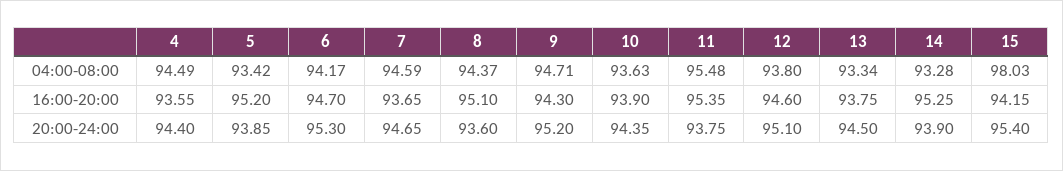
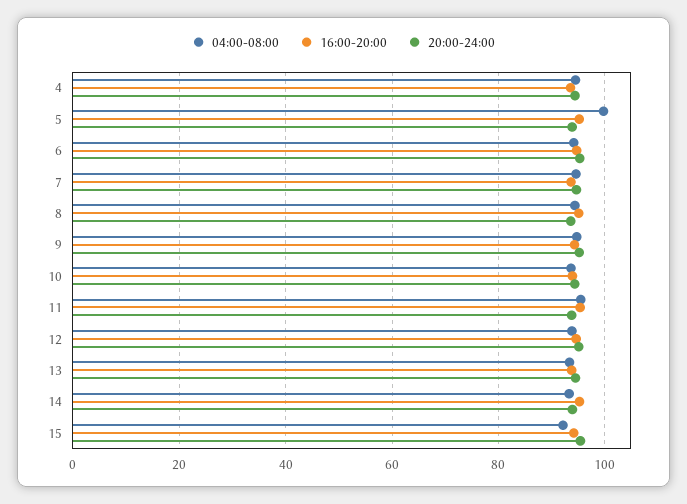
04:00-08:00, 5: 93.42 -> 100
04:00-08:00, 15: 98.03 -> 92

